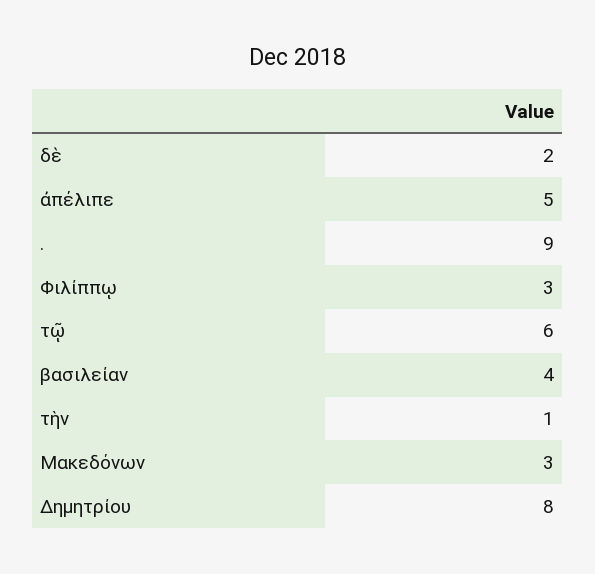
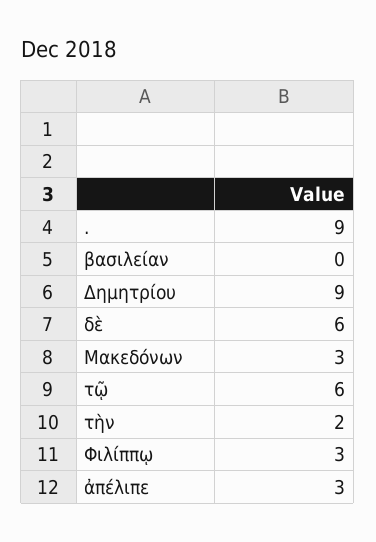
δὲ: 2 -> 6
ἀπέλιπε: 5 -> 3
βασιλείαν: 4 -> 0
τὴν: 1 -> 2
Δημητρίου: 8 -> 9

